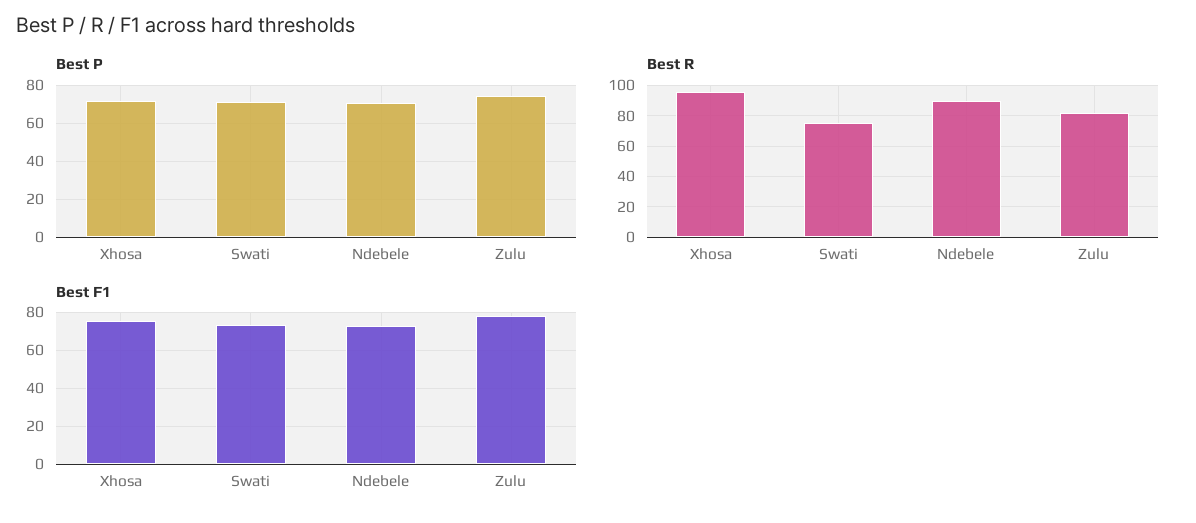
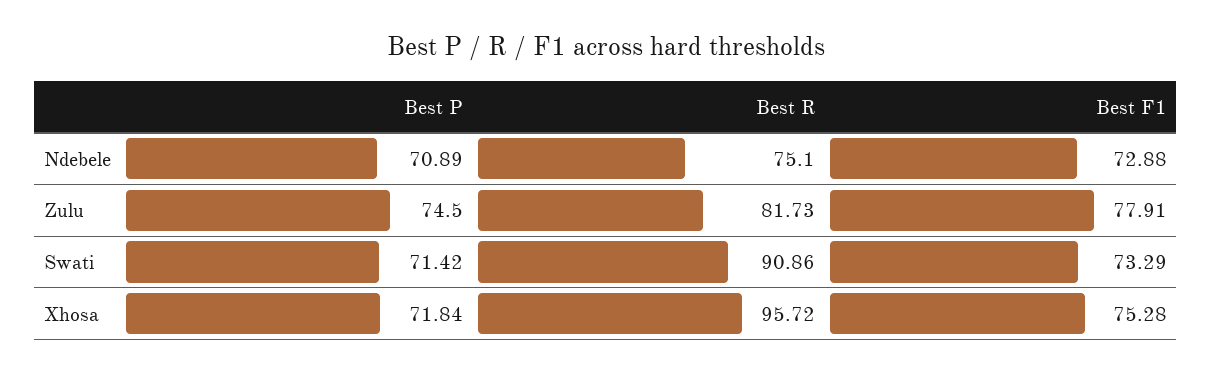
Best R, Swati: 75 -> 90.86
Best R, Ndebele: 90 -> 75.1

